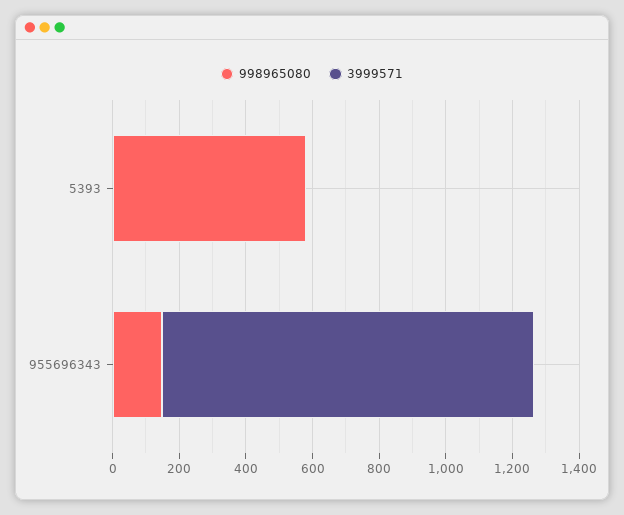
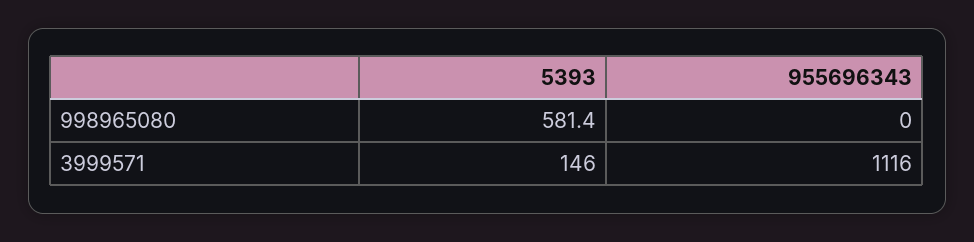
3999571, 5393: 0 -> 146
998965080, 955696343: 150 -> 0

